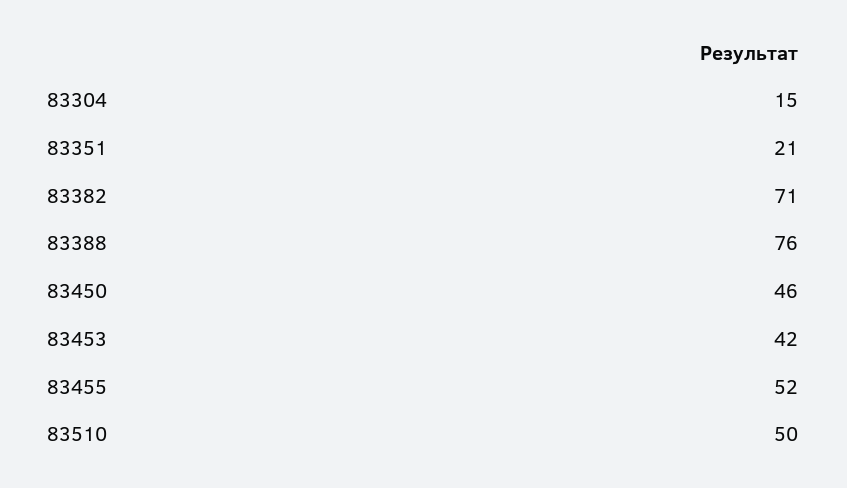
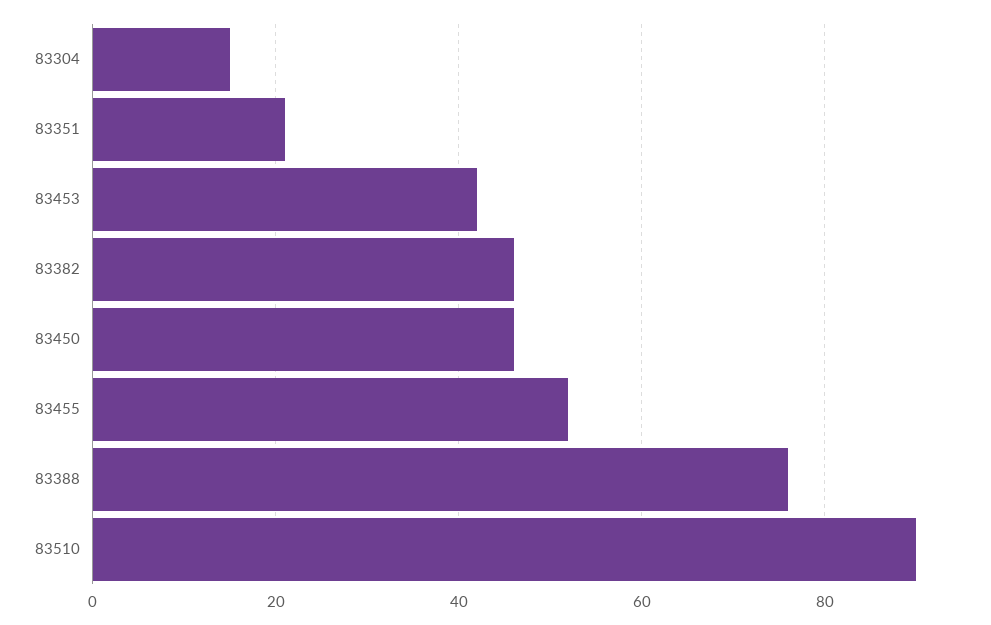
83382: 71 -> 45
83510: 50 -> 90

